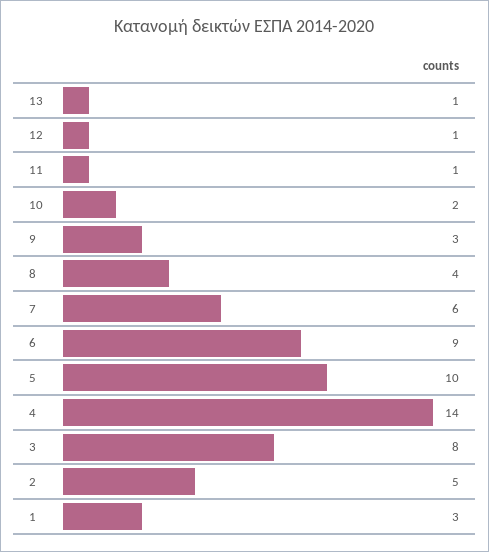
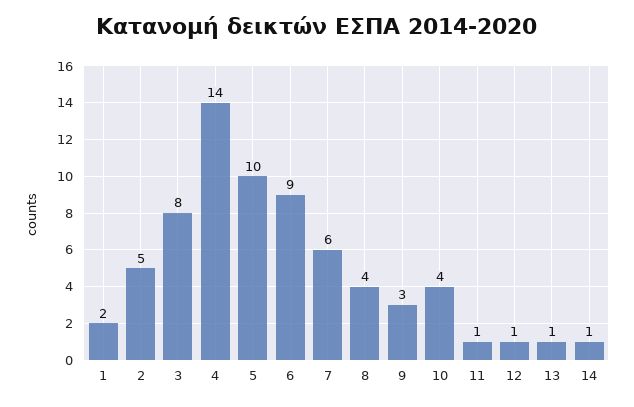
10: 2 -> 4
1: 3 -> 2
14: none -> 1

